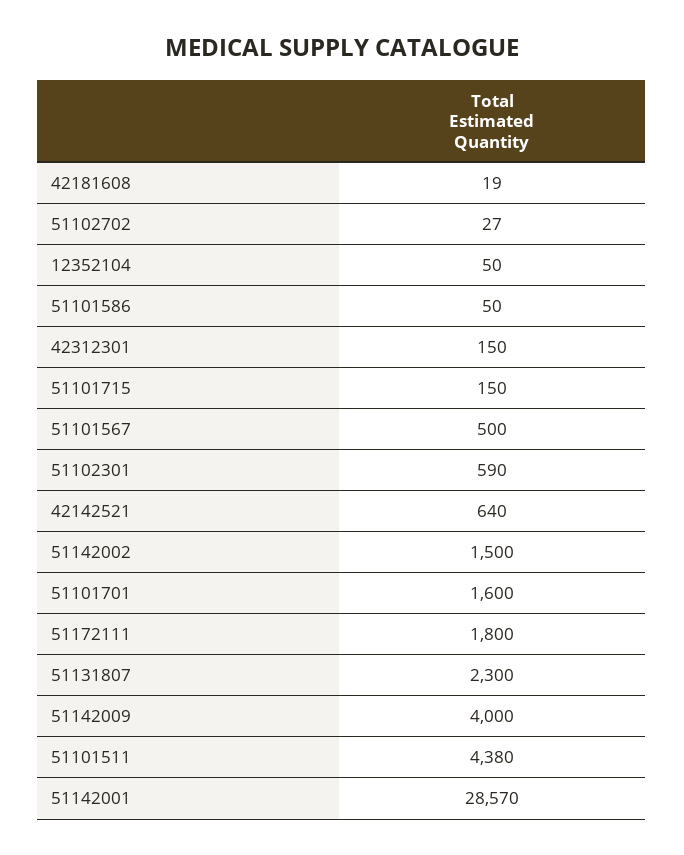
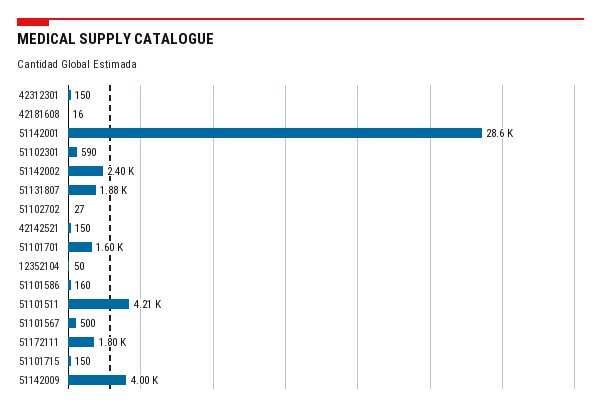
42181608: 19 -> 16
51101586: 50 -> 160
42142521: 640 -> 150
51142002: 1500 -> 2400
51131807: 2300 -> 1880
51101511: 4380 -> 4210

